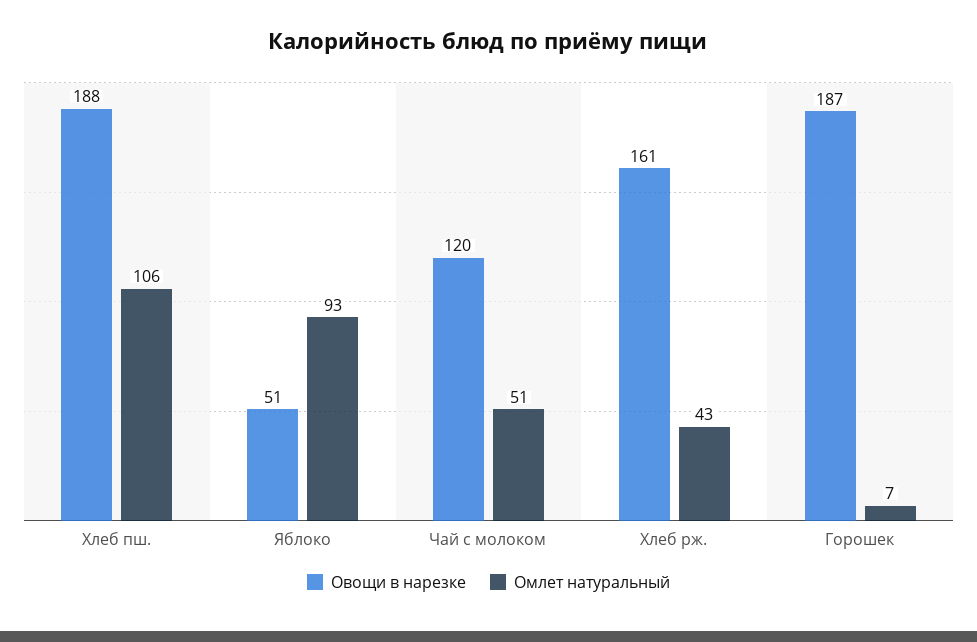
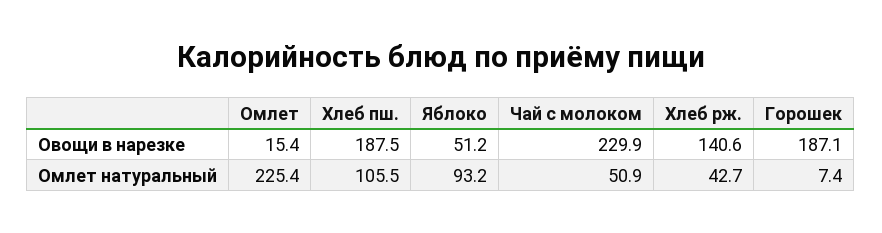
Овощи в нарезке, Чай с молоком: 120 -> 229.9
Овощи в нарезке, Хлеб рж.: 161 -> 140.6
Овощи в нарезке, Омлет: none -> 15.4
Омлет натуральный, Омлет: none -> 225.4

